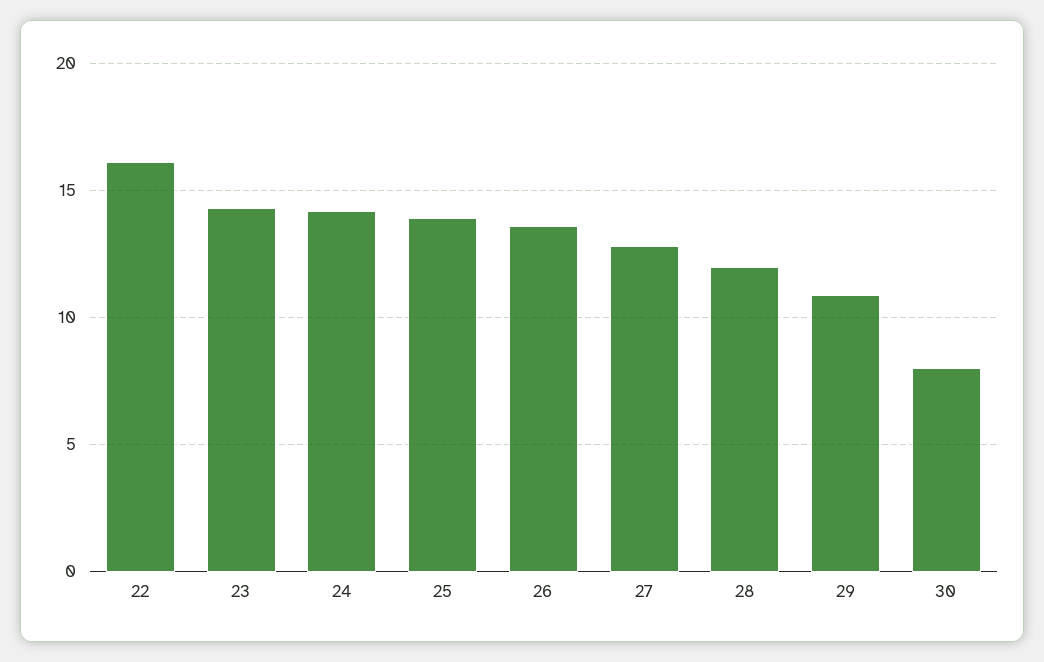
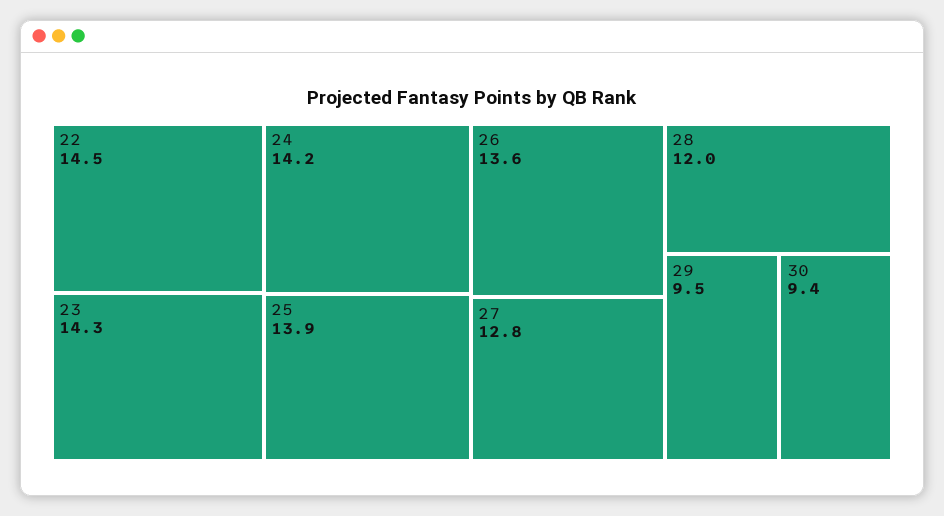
22: 16 -> 14.5
29: 11 -> 9.5
30: 8 -> 9.4

